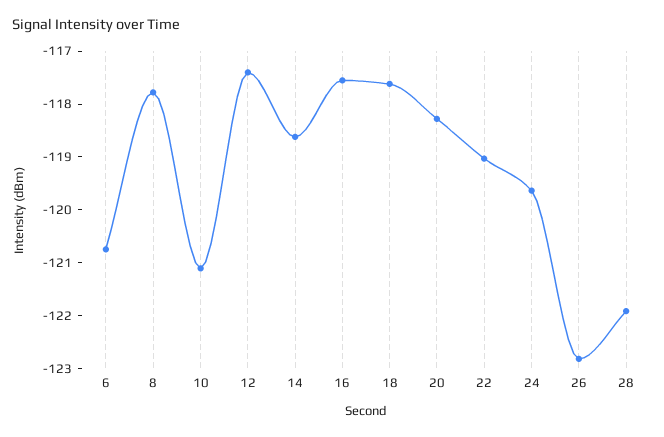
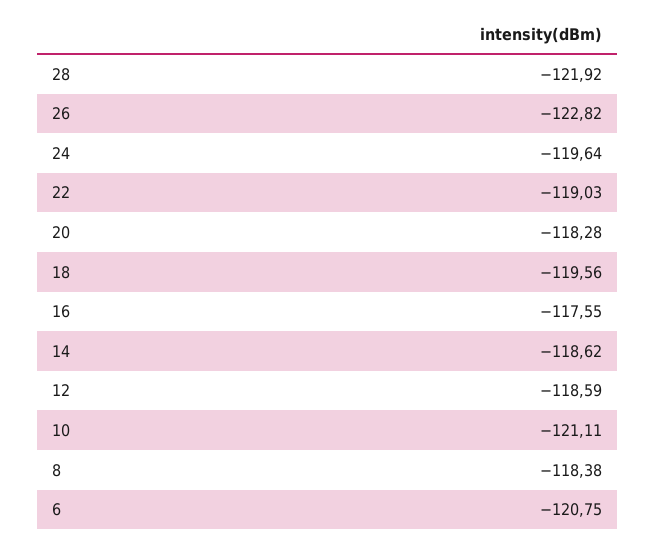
8: -117.8 -> -118.38
12: -117.4 -> -118.59
18: -117.6 -> -119.56

